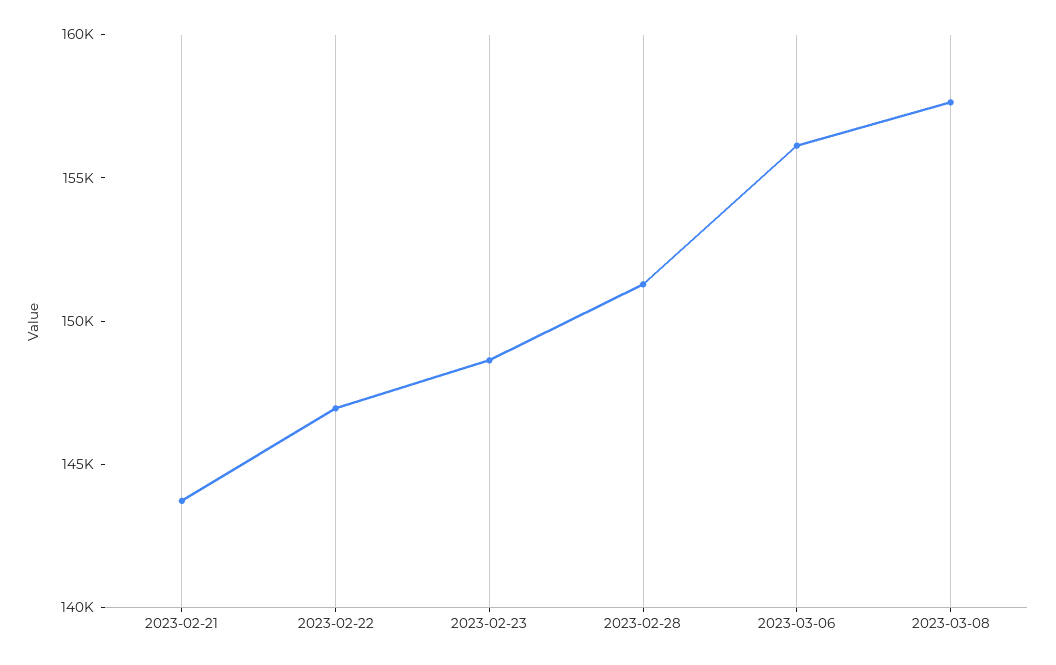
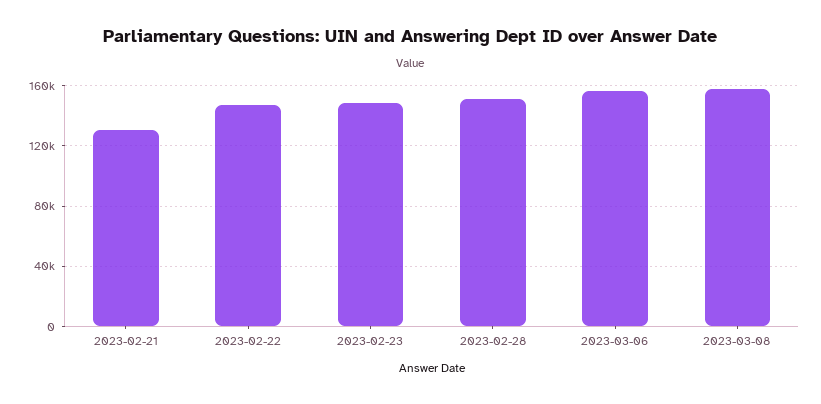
2023-02-21: 144000 -> 130000

